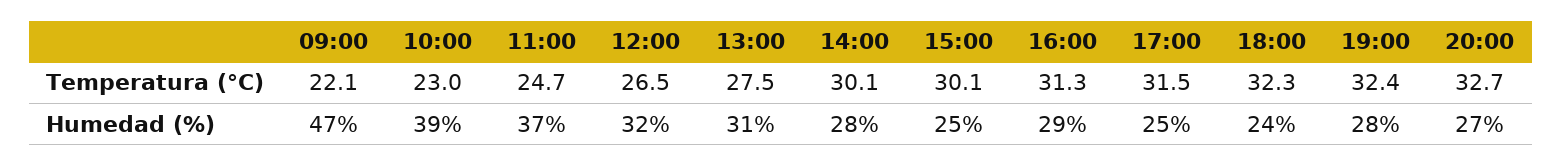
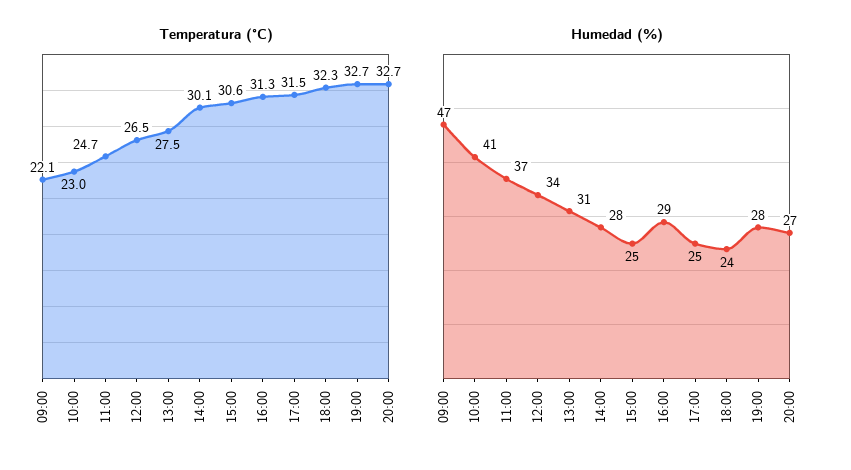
Temperatura (°C), 15:00: 30.1 -> 30.6
Temperatura (°C), 19:00: 32.4 -> 32.7
Humedad (%), 10:00: 39 -> 41
Humedad (%), 12:00: 32 -> 34

